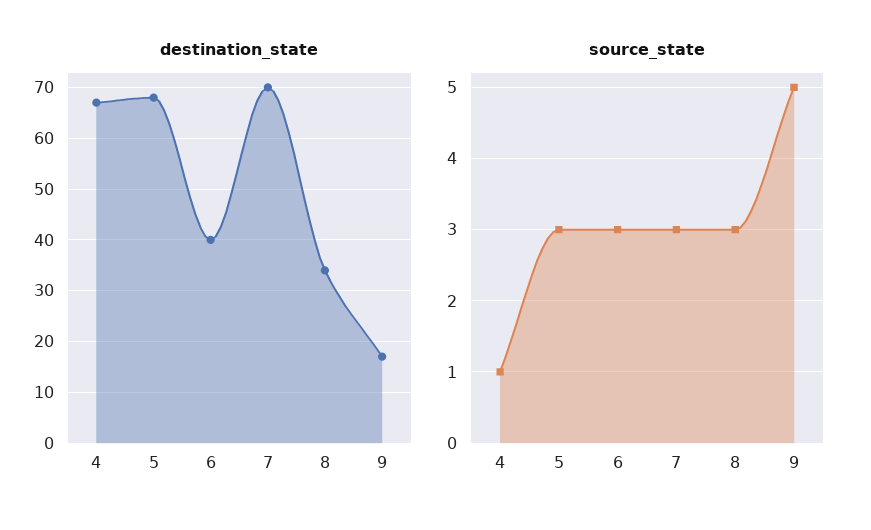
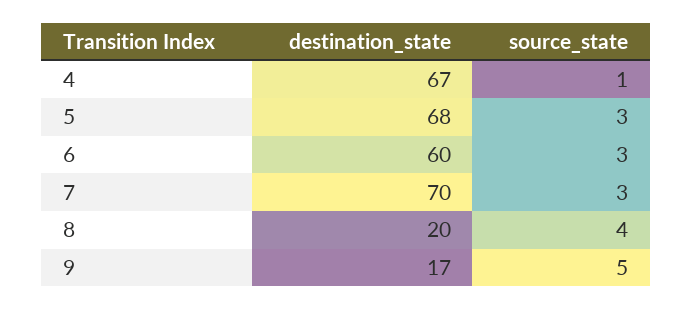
destination_state, 6: 40 -> 60
destination_state, 8: 35 -> 20
source_state, 8: 3 -> 4

